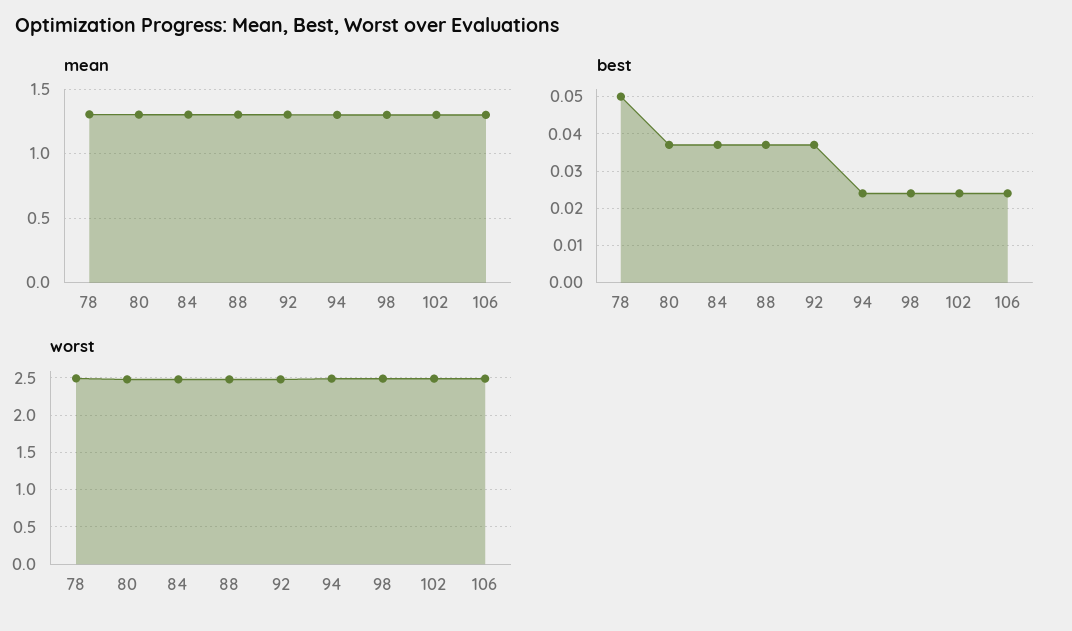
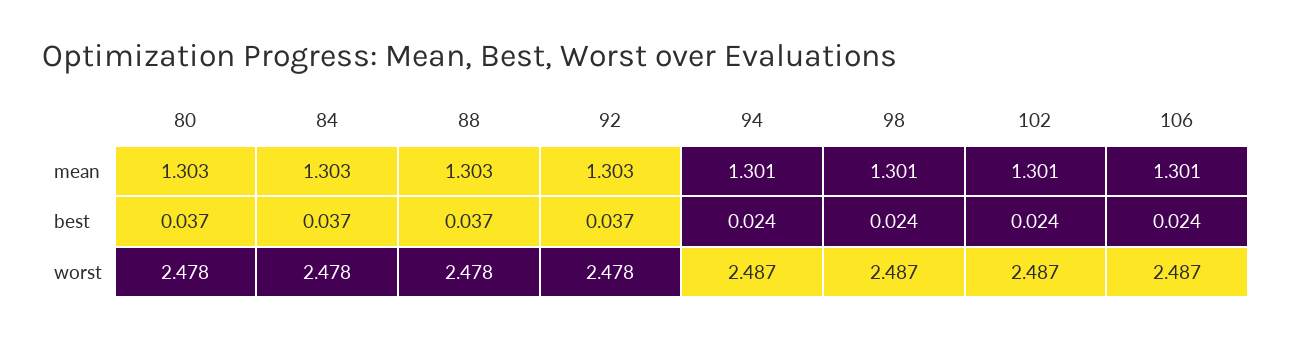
mean, 78: 1.3 -> none
best, 78: 0.05 -> none
worst, 78: 2.5 -> none

